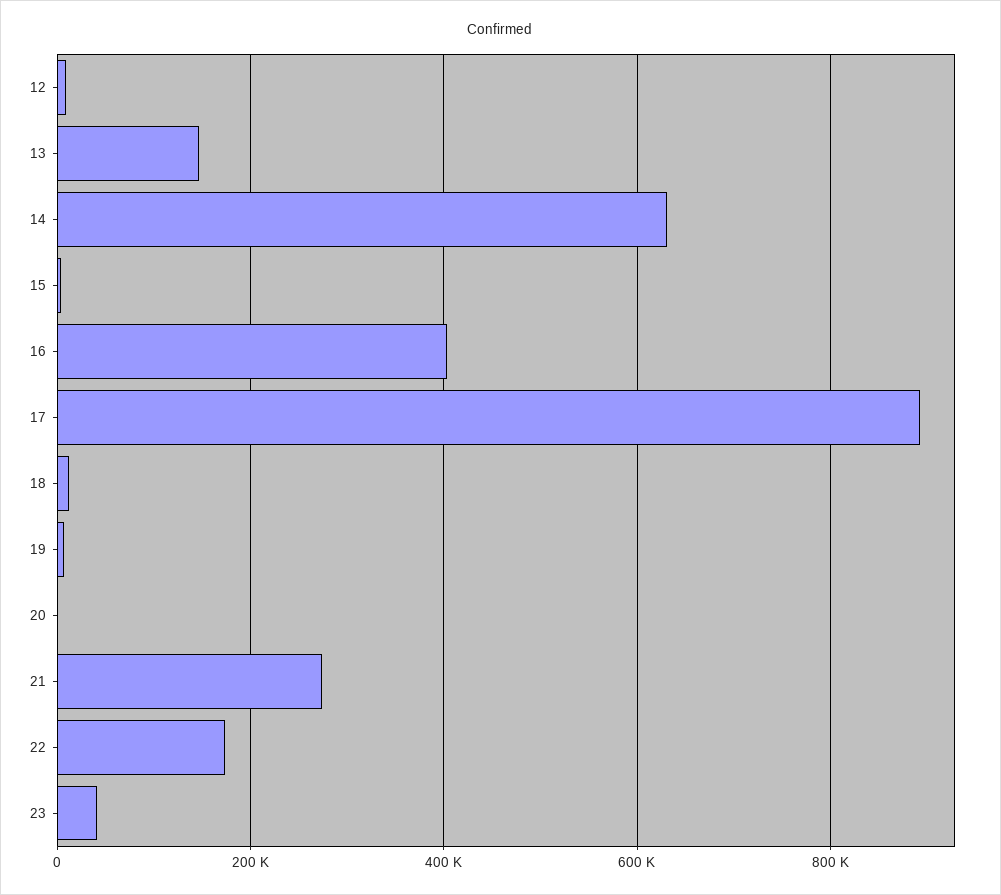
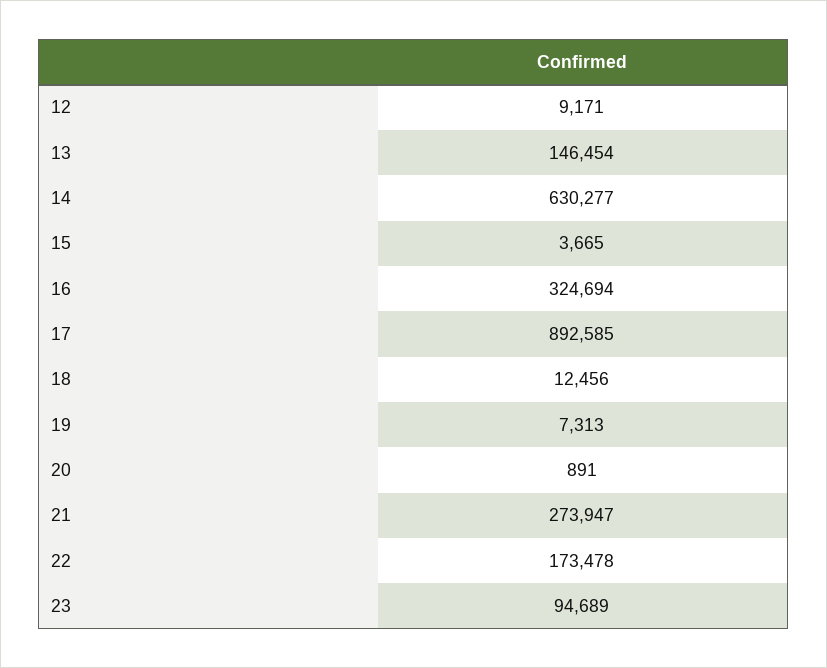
16: 400000 -> 324694
23: 40000 -> 94689

